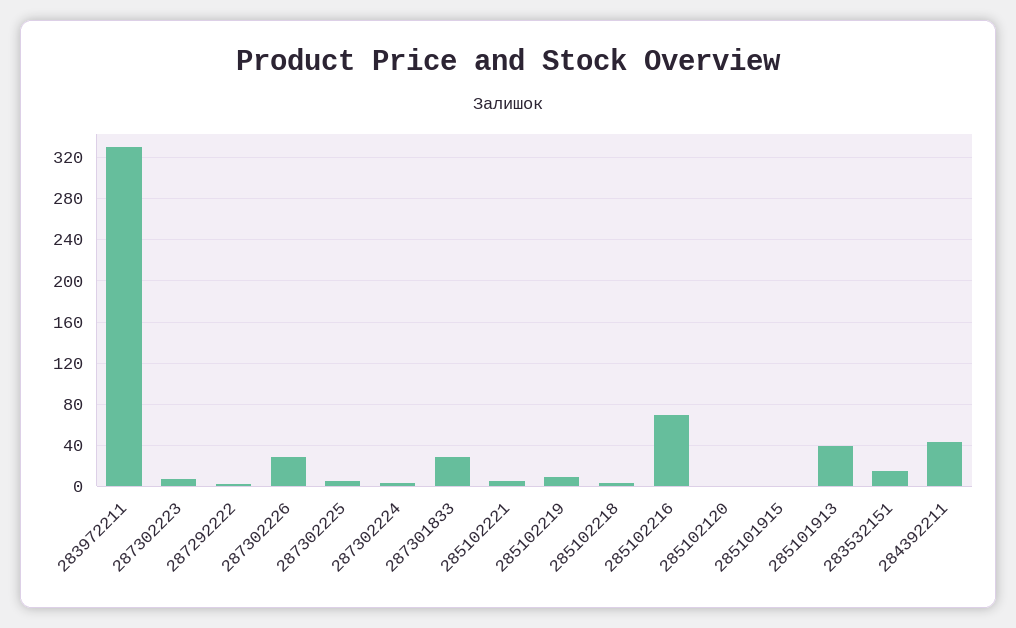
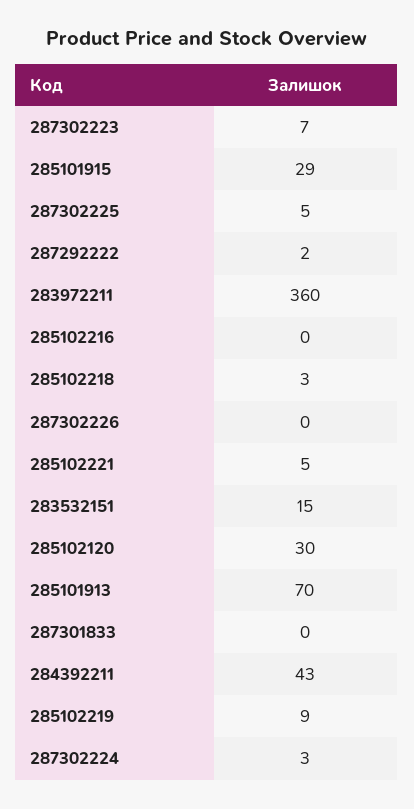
283972211: 330 -> 360
287302226: 30 -> 0
287301833: 30 -> 0
285102216: 70 -> 0
285102120: 0 -> 30
285101915: 0 -> 29
285101913: 40 -> 70

